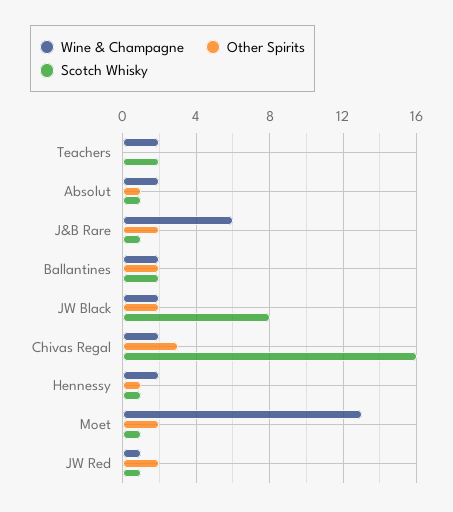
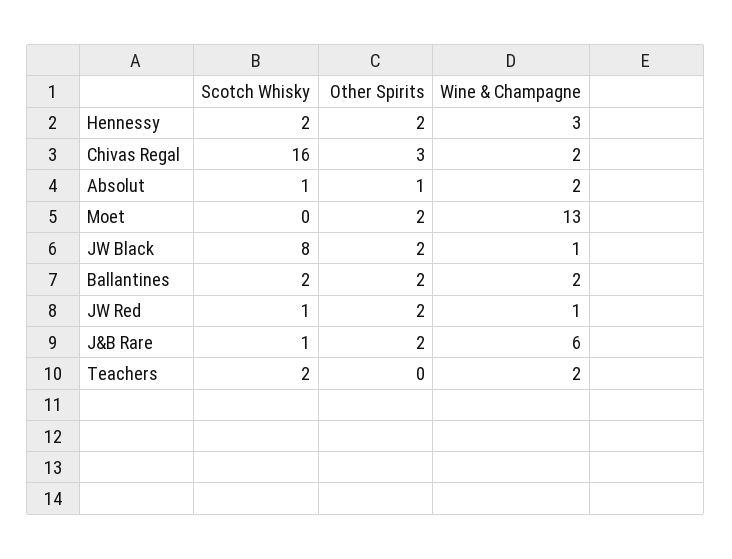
Wine & Champagne, JW Black: 2 -> 1
Wine & Champagne, Hennessy: 2 -> 3
Other Spirits, Hennessy: 1 -> 2
Scotch Whisky, Hennessy: 1 -> 2
Scotch Whisky, Moet: 1 -> 0

